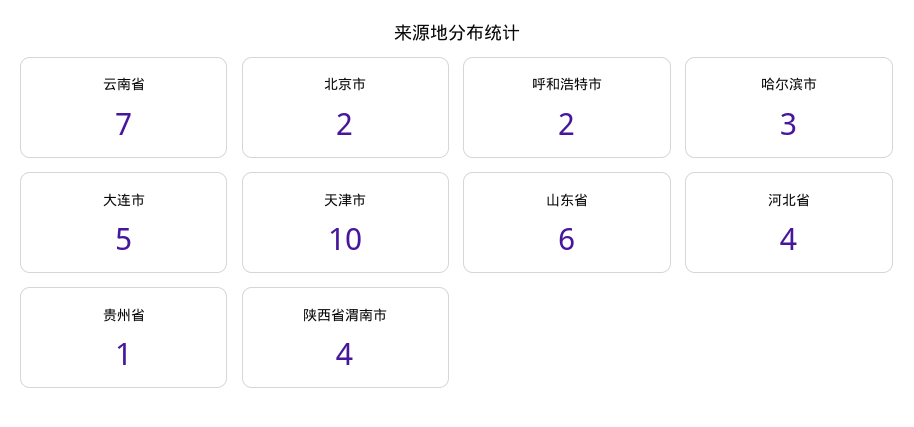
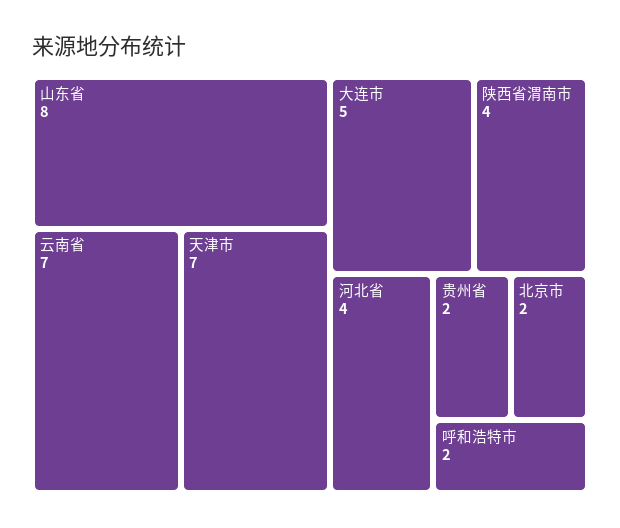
哈尔滨市: 3 -> none
天津市: 10 -> 7
山东省: 6 -> 8
贵州省: 1 -> 2

